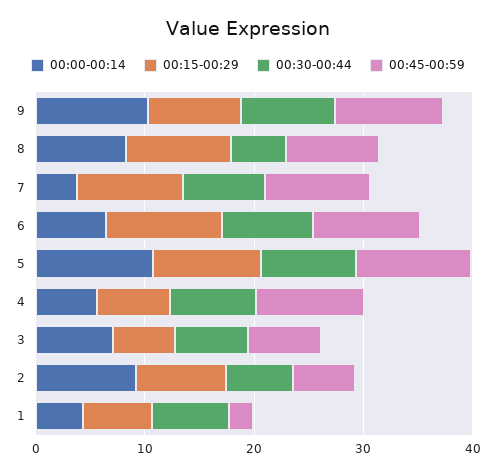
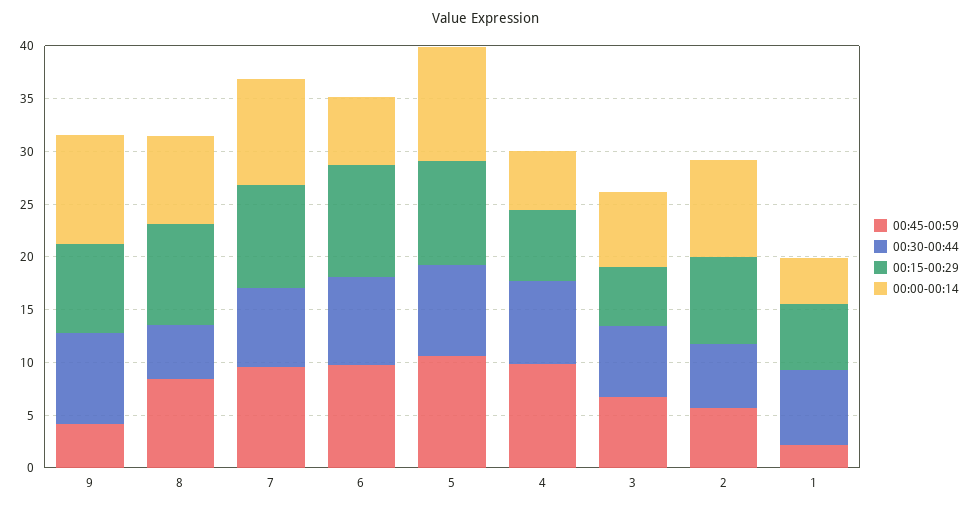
00:45-00:59, 9: 10 -> 4
00:00-00:14, 7: 4 -> 10

